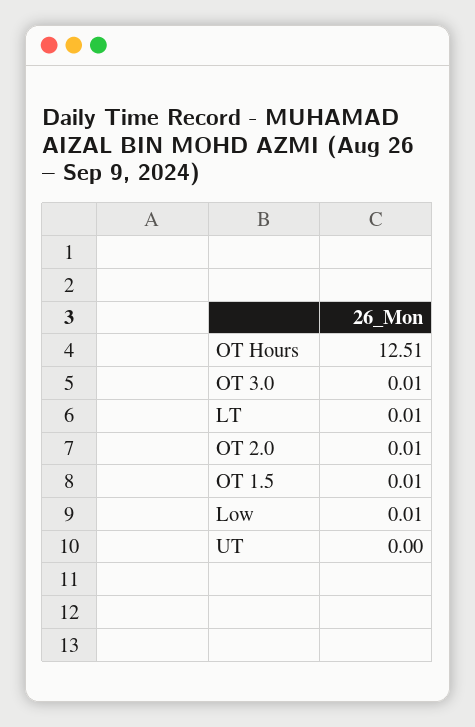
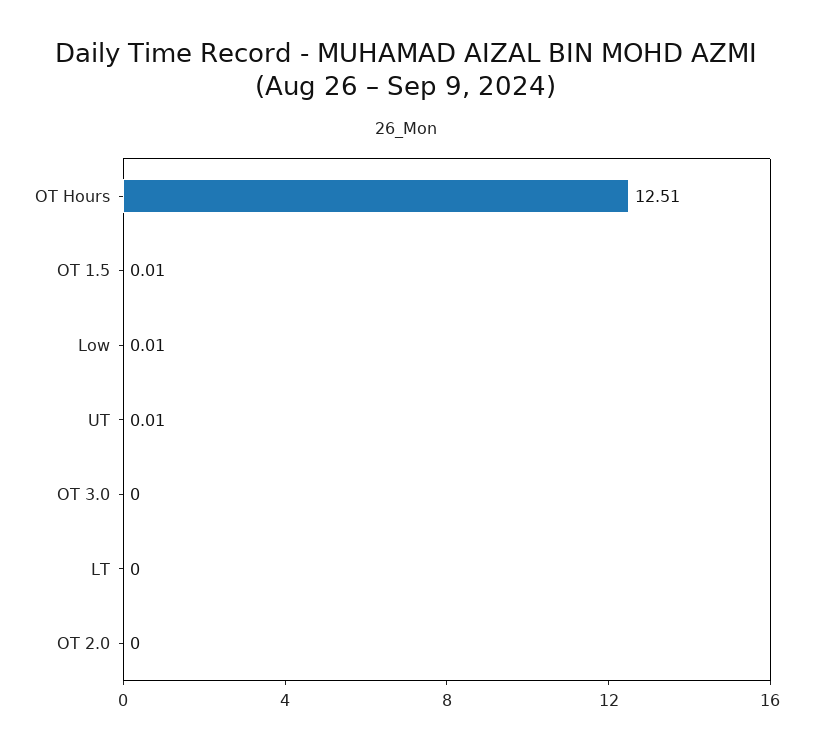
OT 3.0: 0.01 -> 0
LT: 0.01 -> 0
OT 2.0: 0.01 -> 0
UT: 0 -> 0.01

